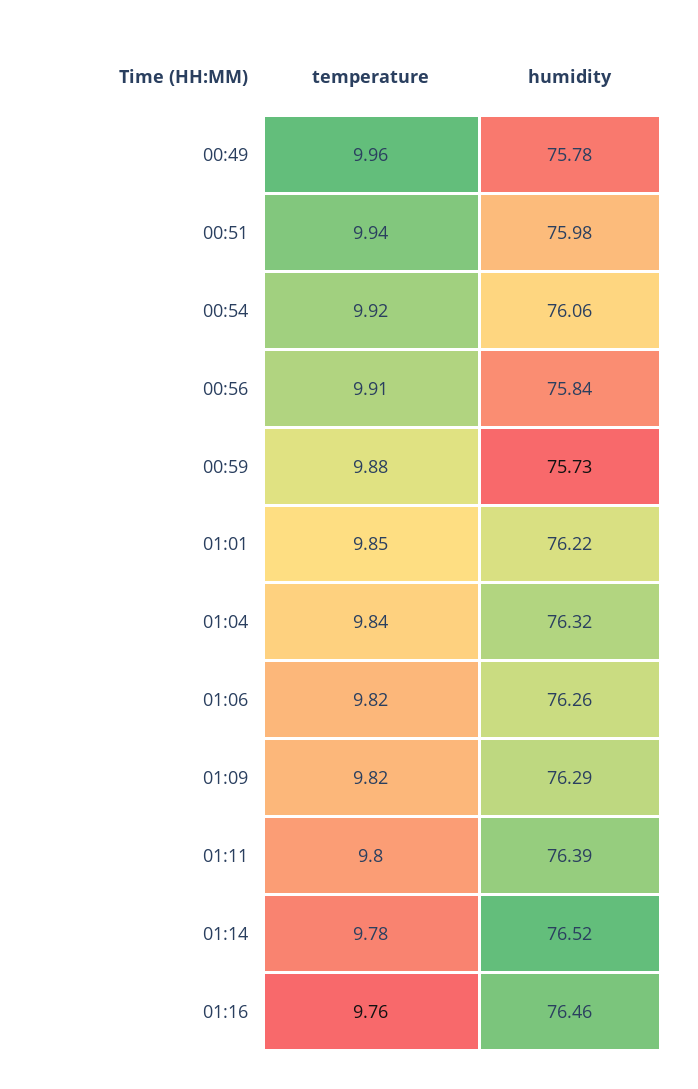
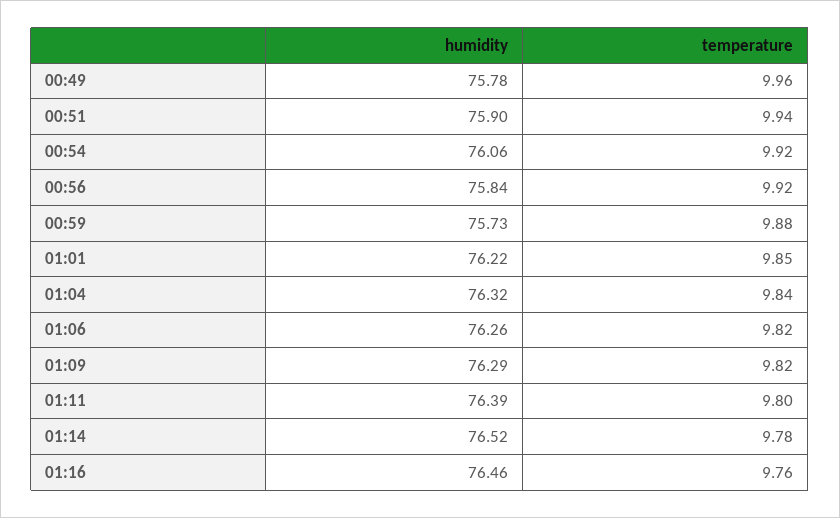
humidity, 00:51: 75.98 -> 75.9
temperature, 00:56: 9.91 -> 9.92

